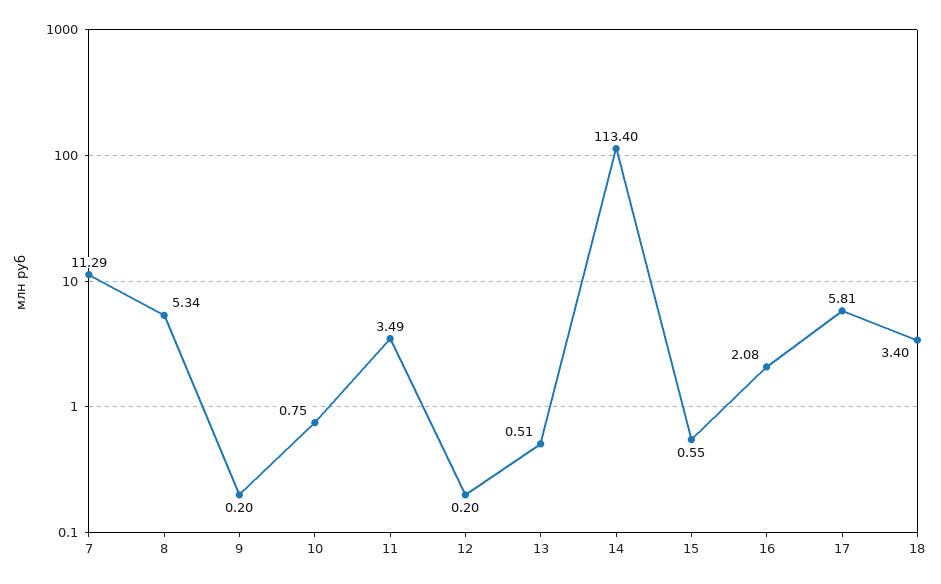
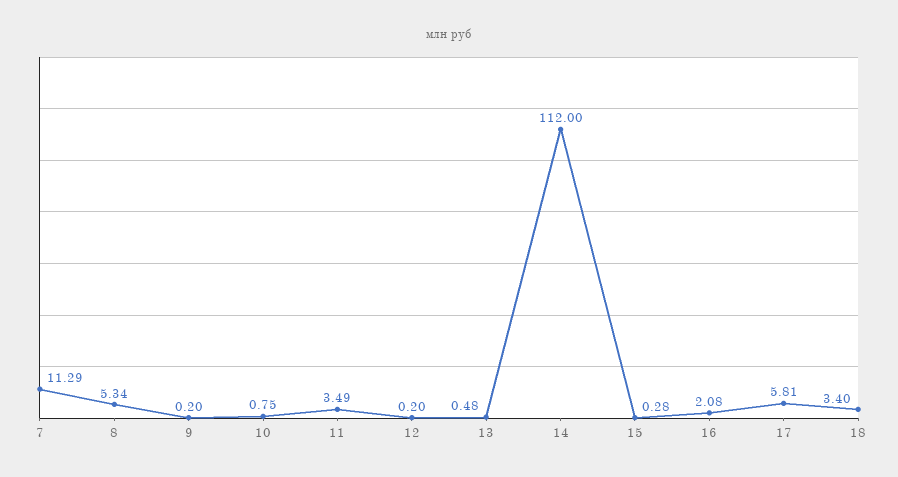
13: 0.51 -> 0.48
14: 113.4 -> 112
15: 0.55 -> 0.28

